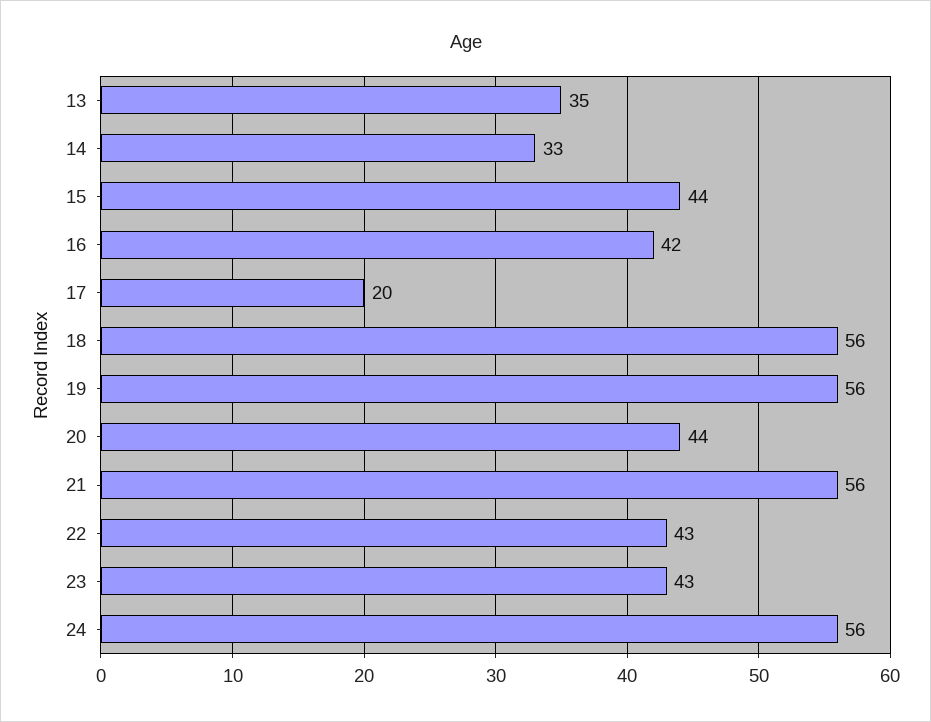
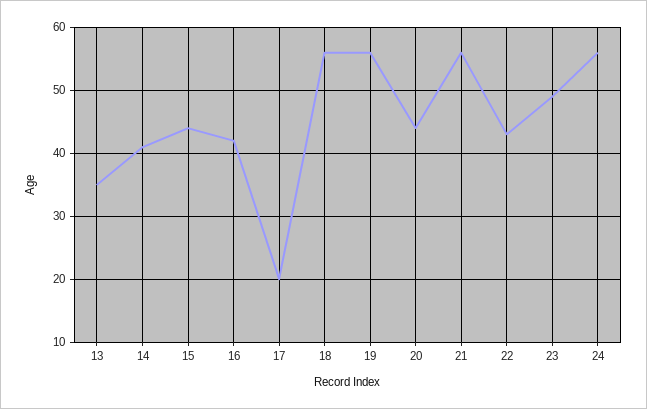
14: 33 -> 41
23: 43 -> 49

